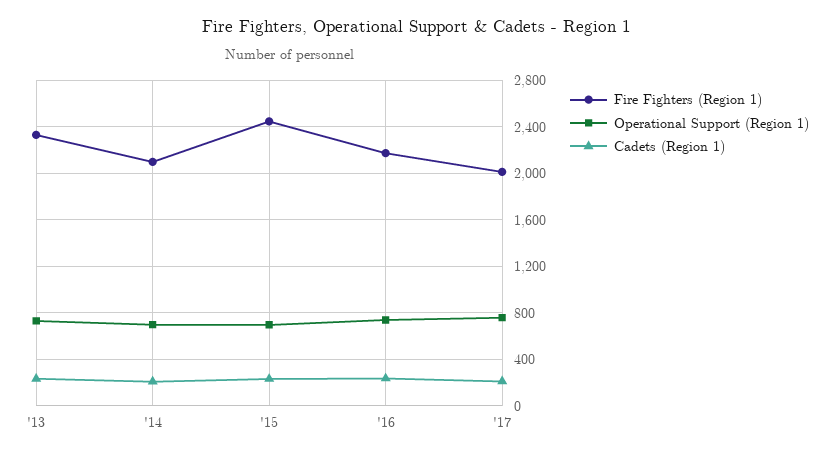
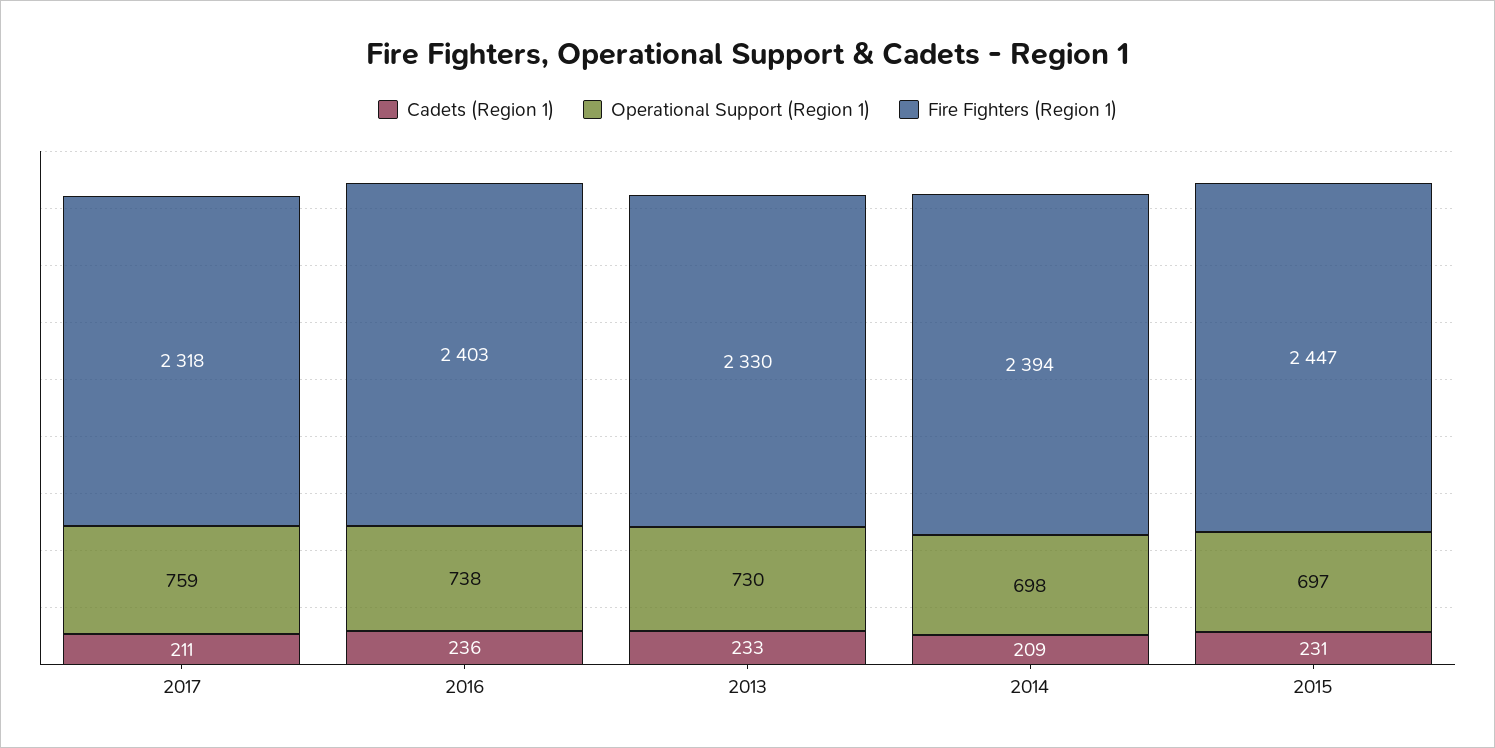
Fire Fighters (Region 1), '14: 2100 -> 2394
Fire Fighters (Region 1), '16: 2200 -> 2403
Fire Fighters (Region 1), '17: 2000 -> 2318

